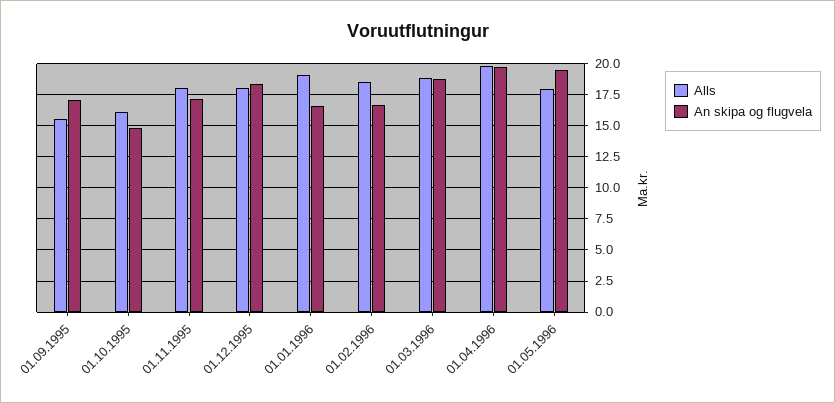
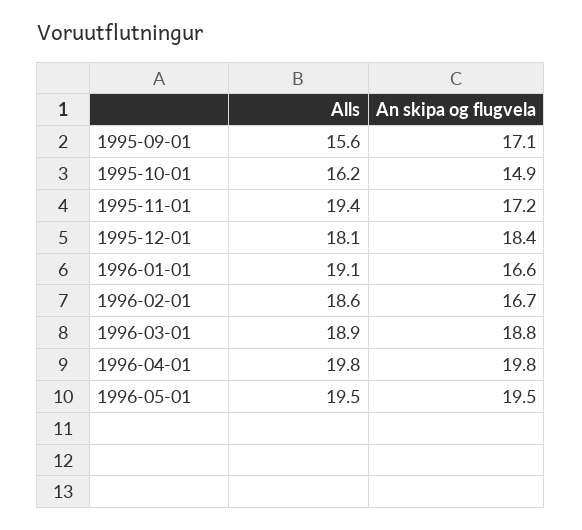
Alls, 01.11.1995: 18 -> 19.4
Alls, 01.05.1996: 18 -> 19.5

